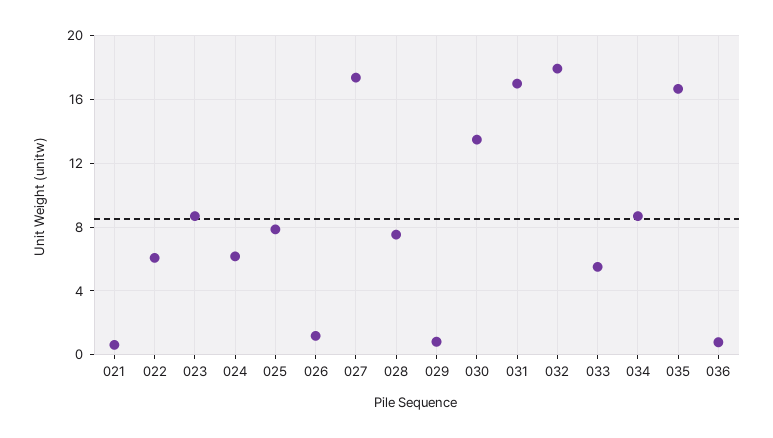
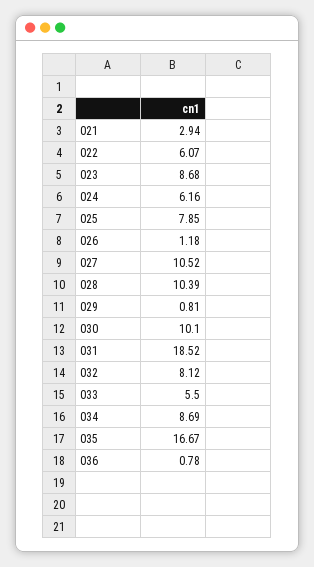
021: 0.5 -> 2.94
027: 17.5 -> 10.52
028: 7.5 -> 10.39
030: 13.5 -> 10.1
031: 17 -> 18.52
032: 18 -> 8.12

